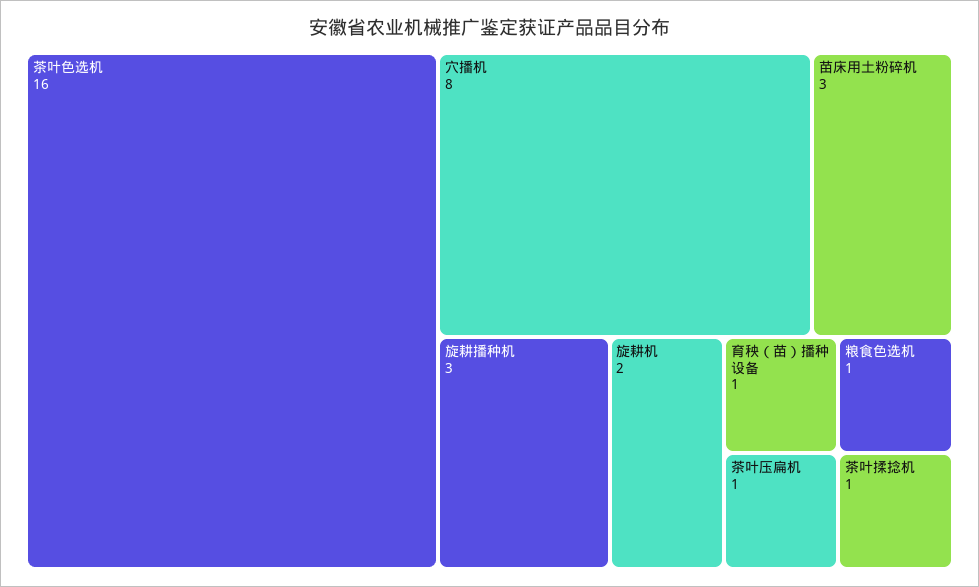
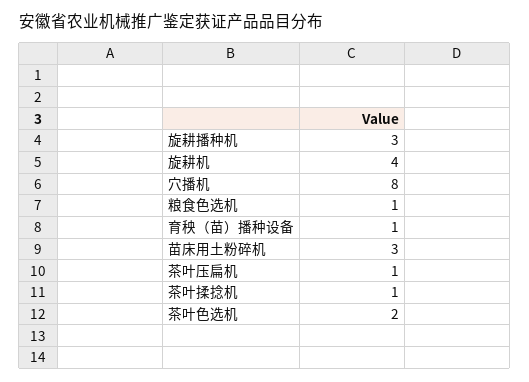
茶叶色选机: 16 -> 2
旋耕机: 2 -> 4

